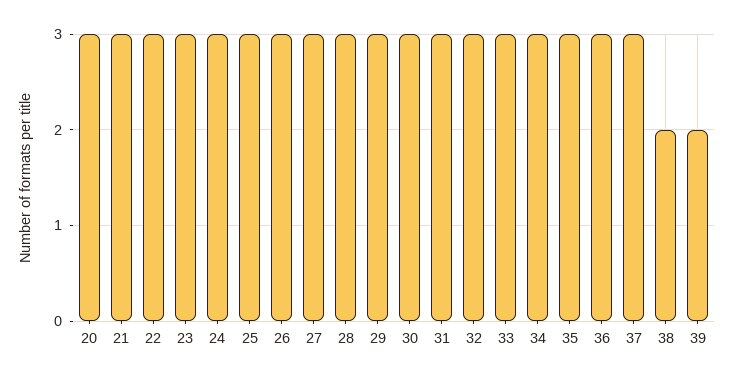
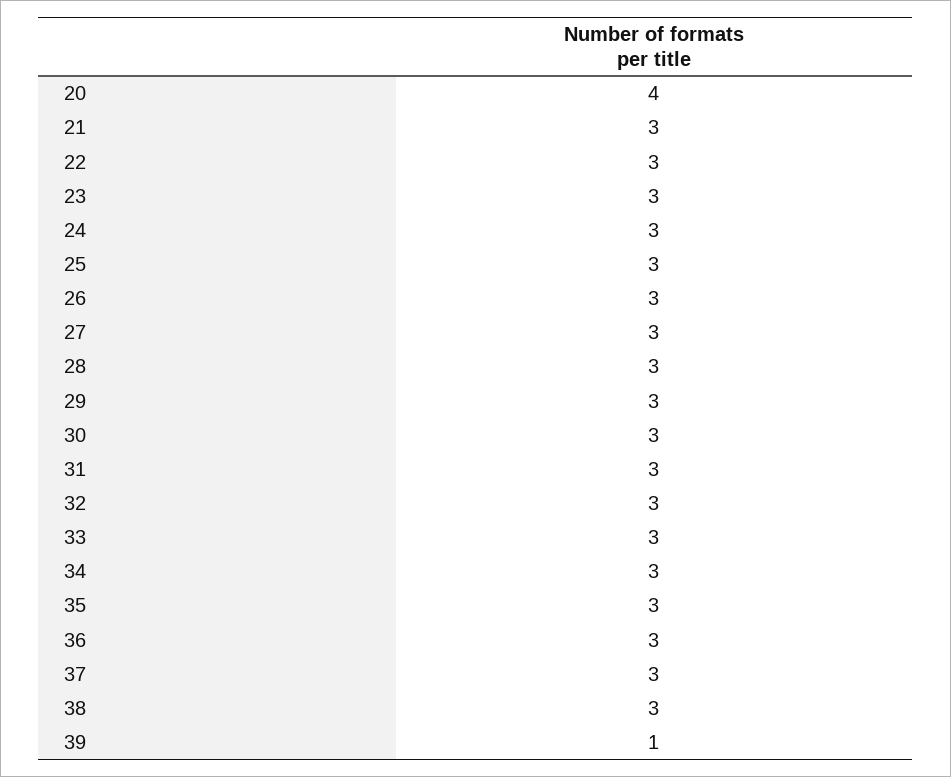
20: 3 -> 4
38: 2 -> 3
39: 2 -> 1

